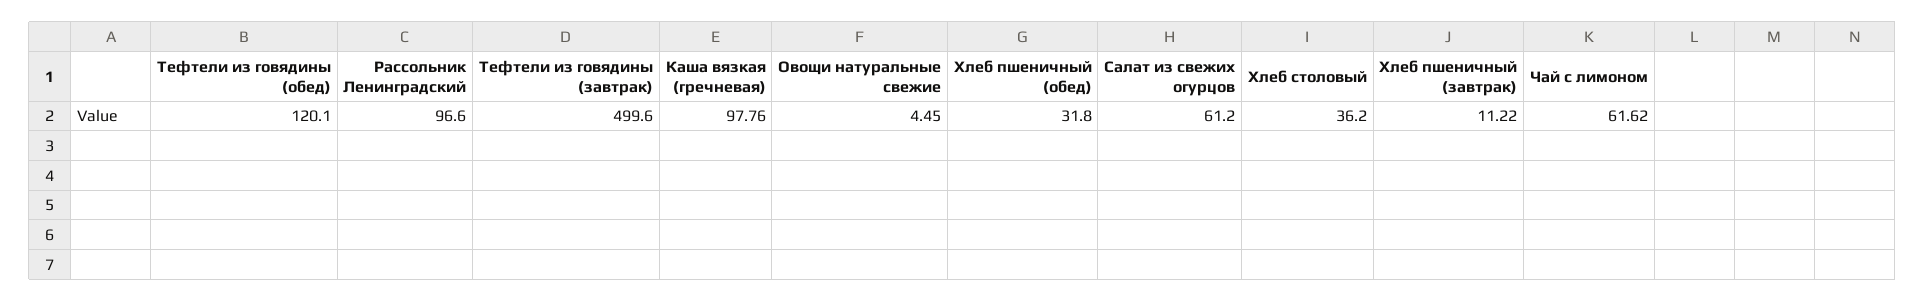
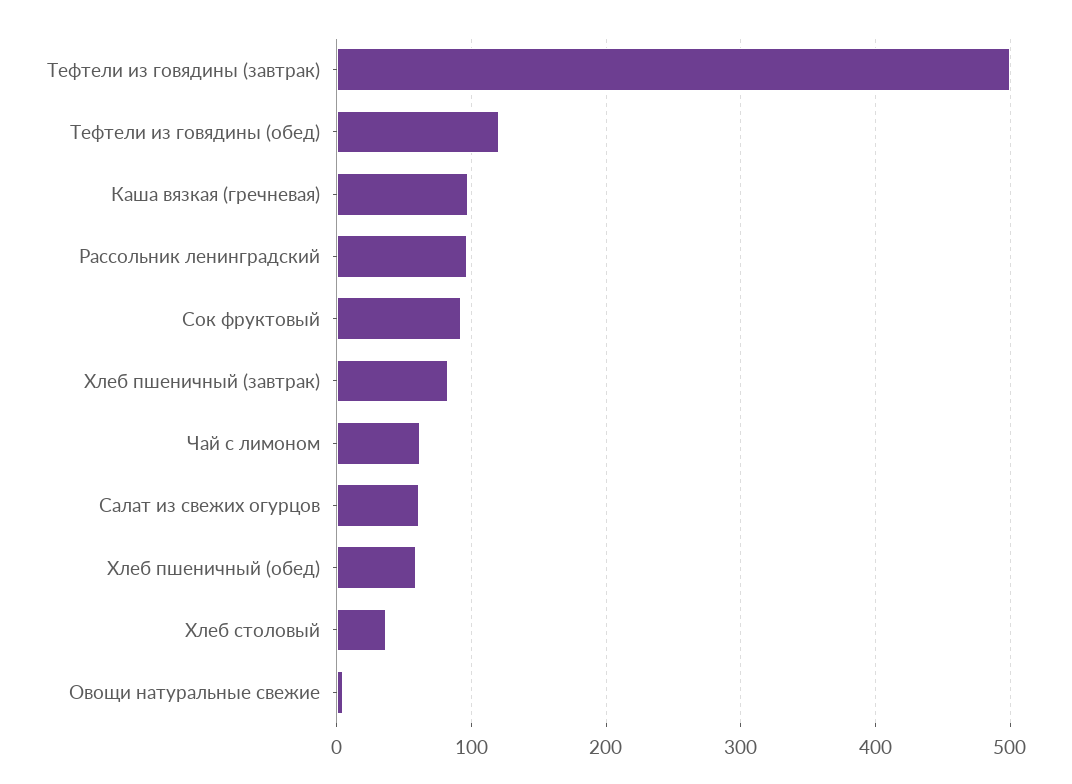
Хлеб пшеничный (обед): 31.8 -> 60
Хлеб пшеничный (завтрак): 11.22 -> 80
Сок фруктовый: none -> 90

